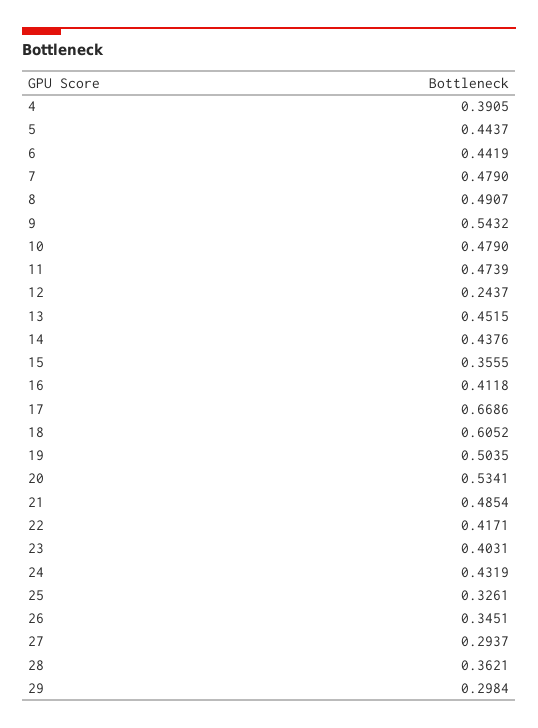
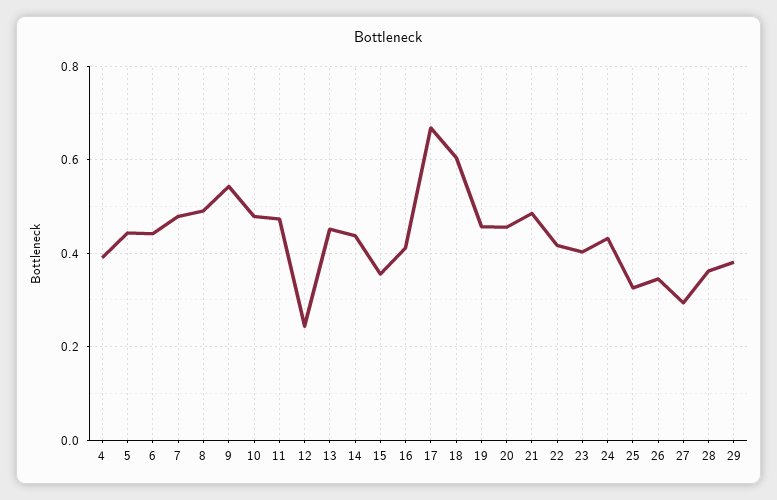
19: 0.5035 -> 0.46
20: 0.5341 -> 0.46
29: 0.2984 -> 0.38

